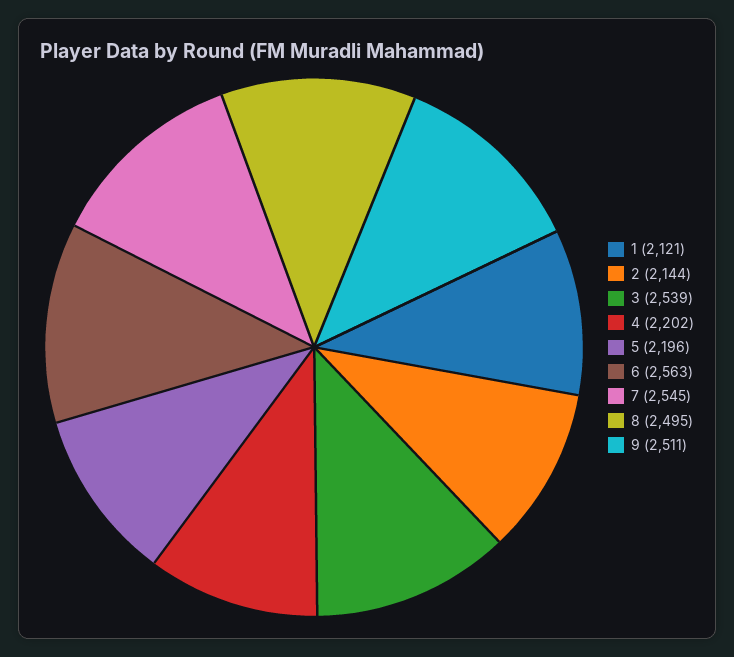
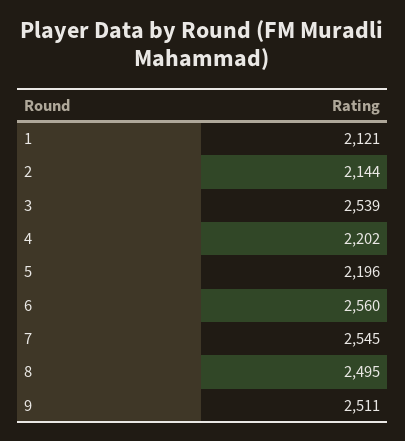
6: 2563 -> 2560

